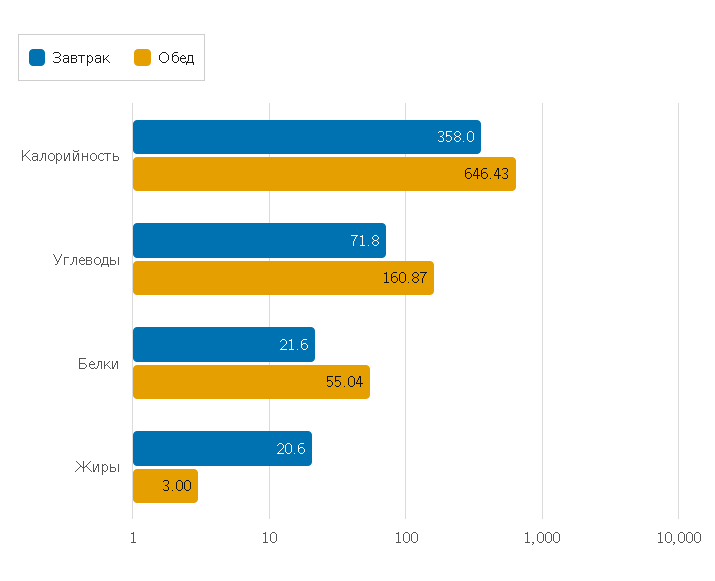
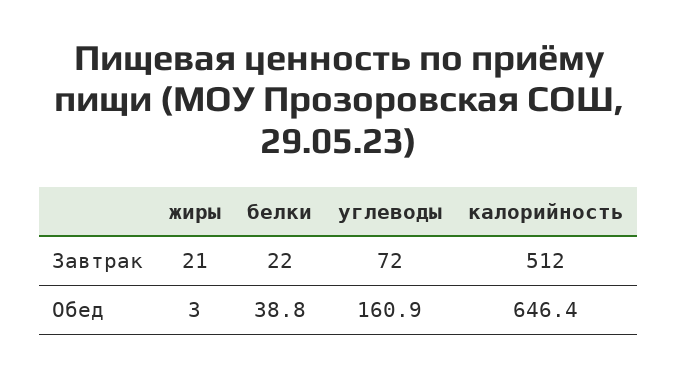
Завтрак, Калорийность: 358 -> 512
Обед, Белки: 55.04 -> 38.8

